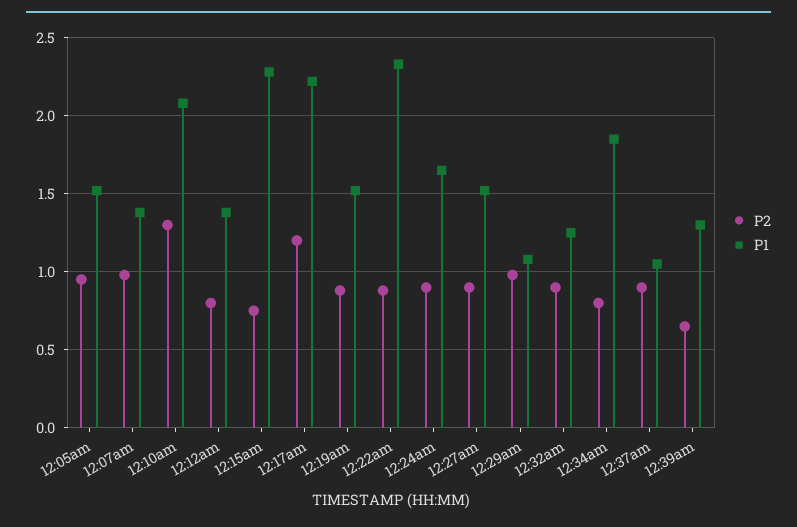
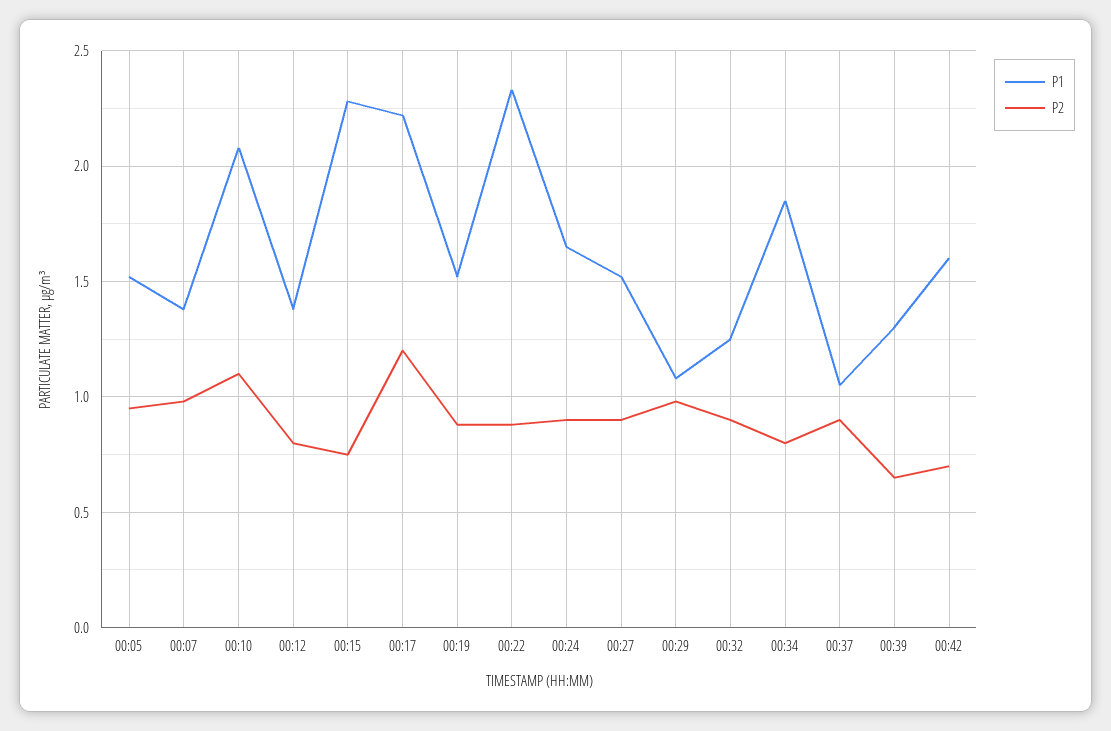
P2, 12:10am: 1.3 -> 1.1
P1, 00:42: none -> 1.6
P2, 00:42: none -> 0.7

